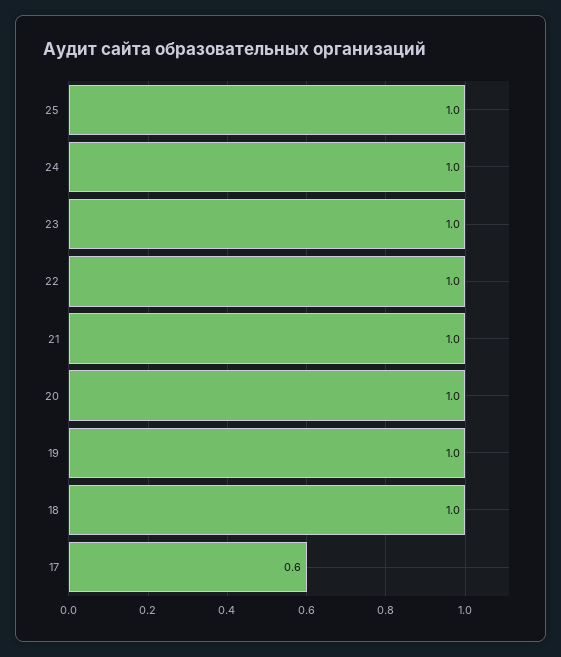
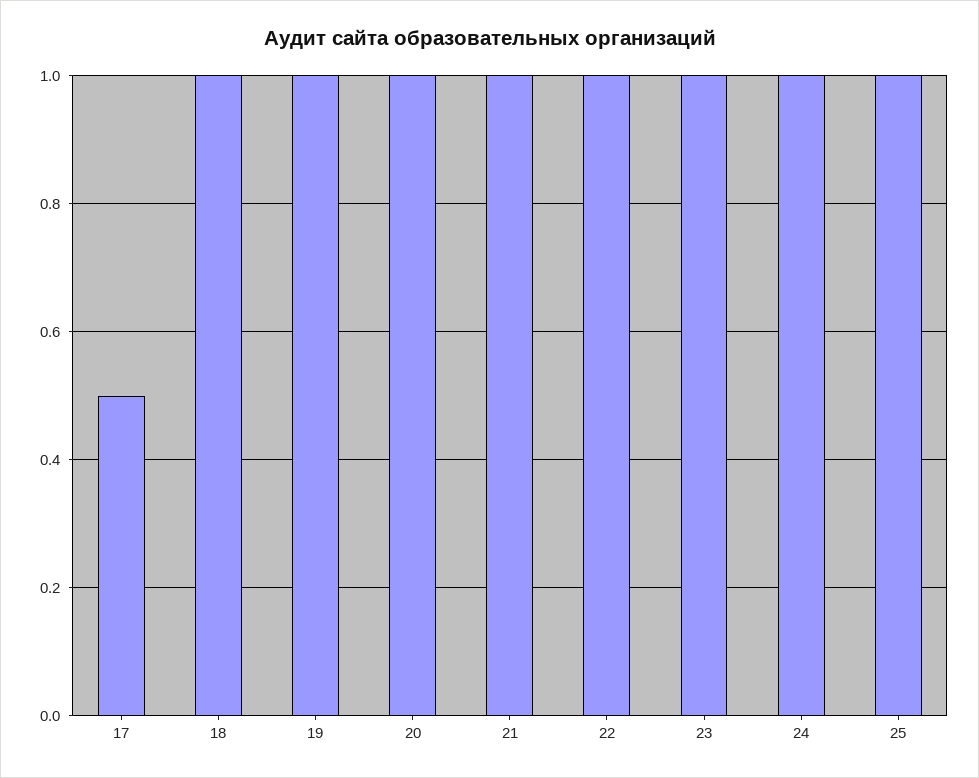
17: 0.6 -> 0.5

